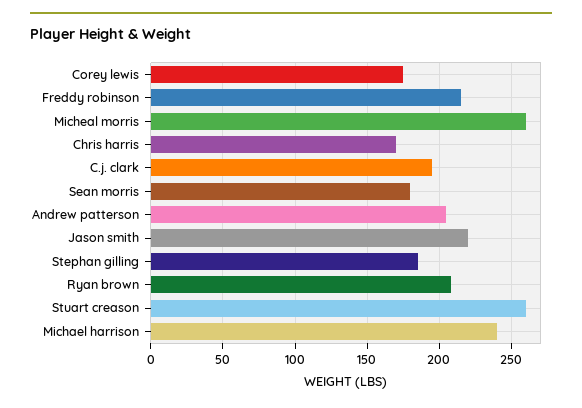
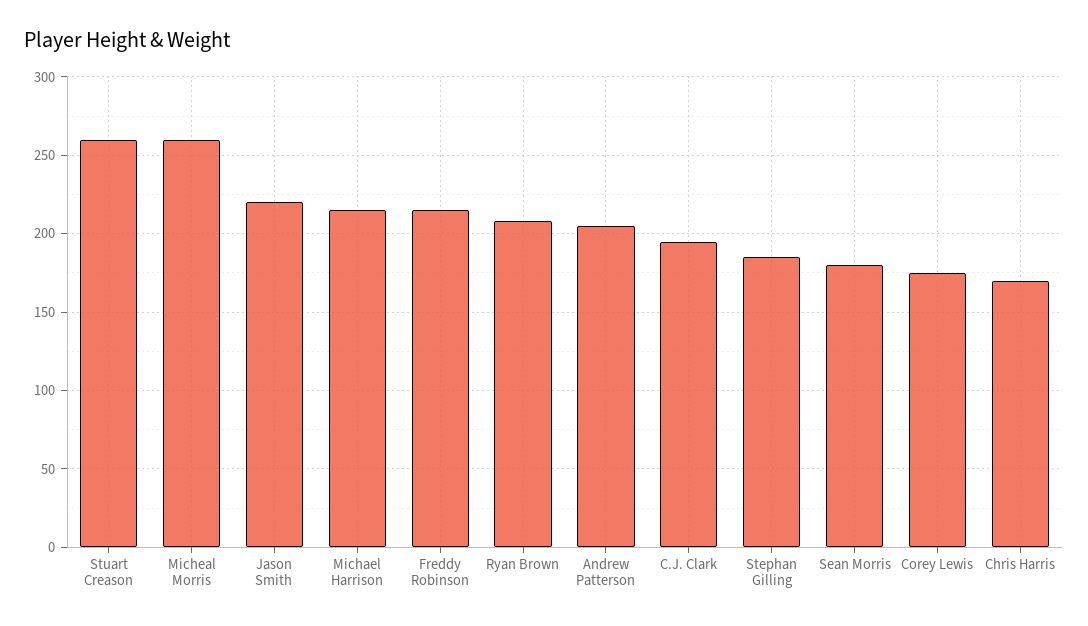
Michael harrison: 240 -> 215

